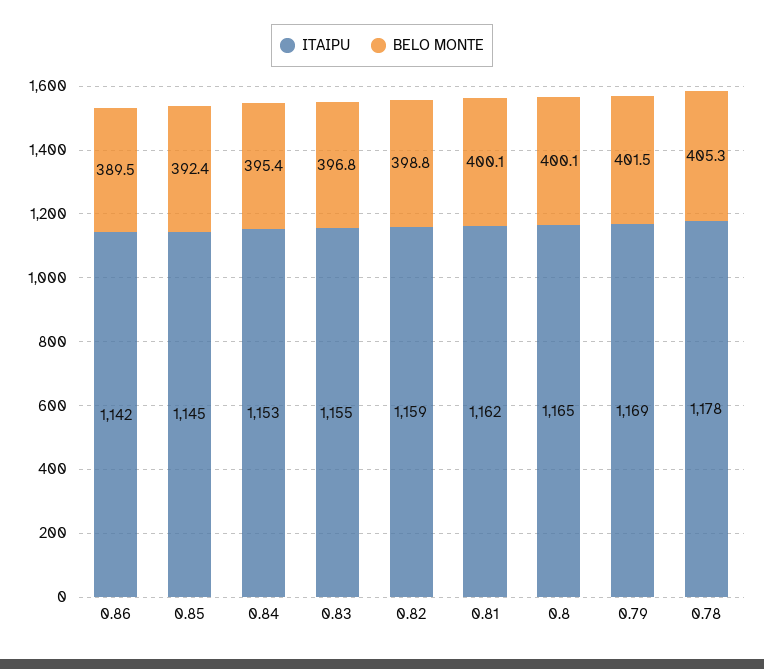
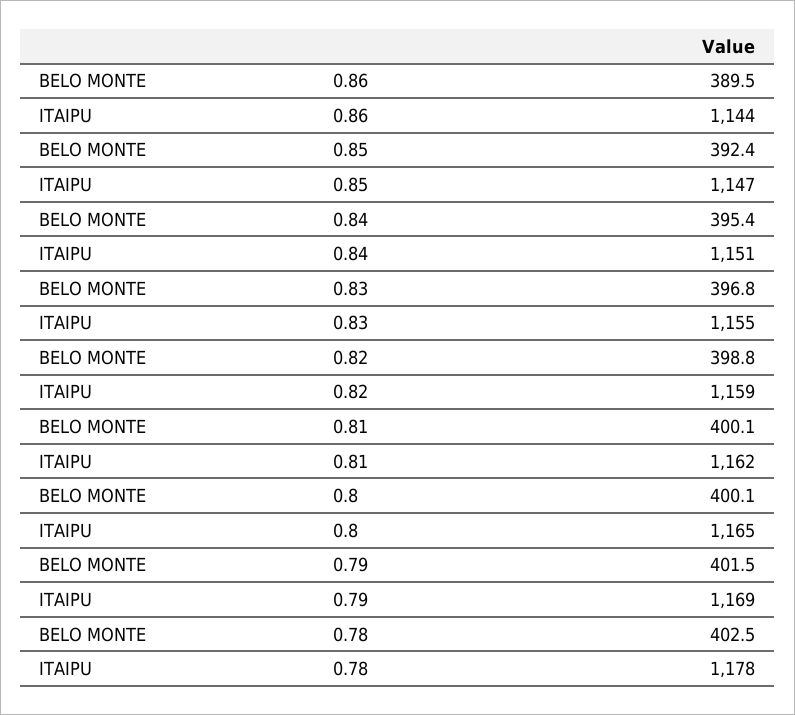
ITAIPU, 0.86: 1142 -> 1144
ITAIPU, 0.85: 1145 -> 1147
ITAIPU, 0.84: 1153 -> 1151
BELO MONTE, 0.78: 405.3 -> 402.5

